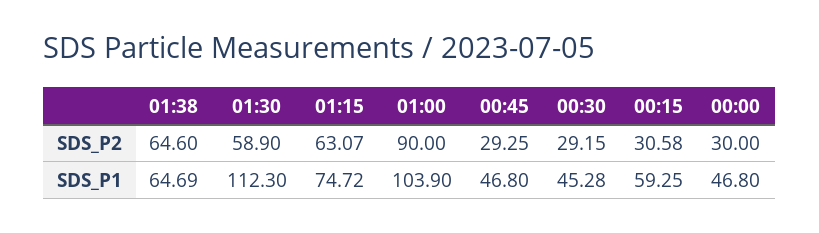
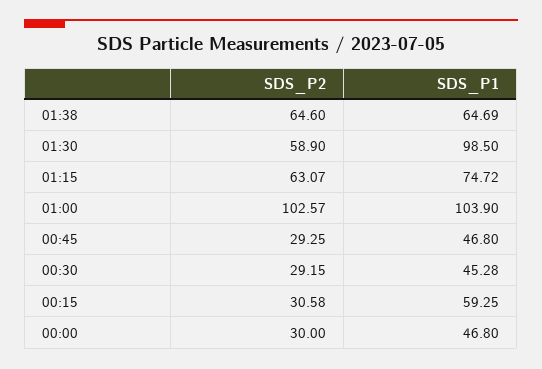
01:00, SDS_P2: 90 -> 102.57
01:30, SDS_P1: 112.3 -> 98.5

